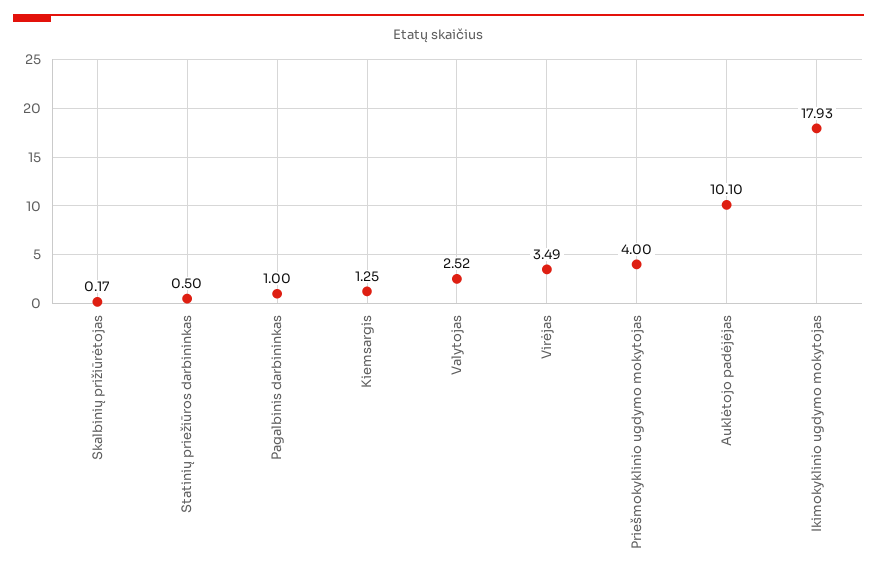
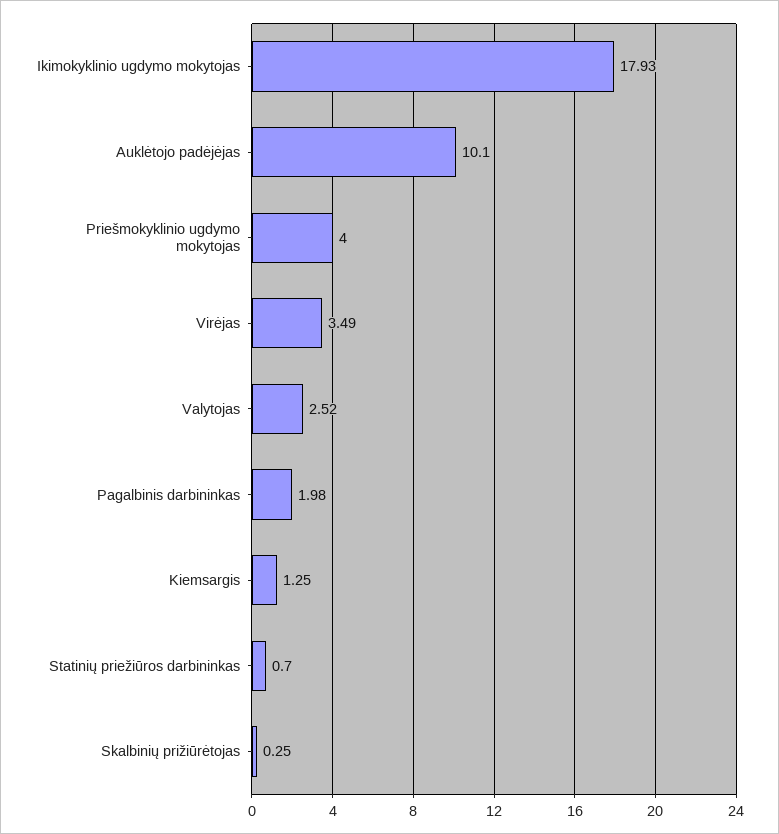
Skalbinių prižiūrėtojas: 0.17 -> 0.25
Statinių priežiūros darbininkas: 0.5 -> 0.7
Pagalbinis darbininkas: 1 -> 1.98

